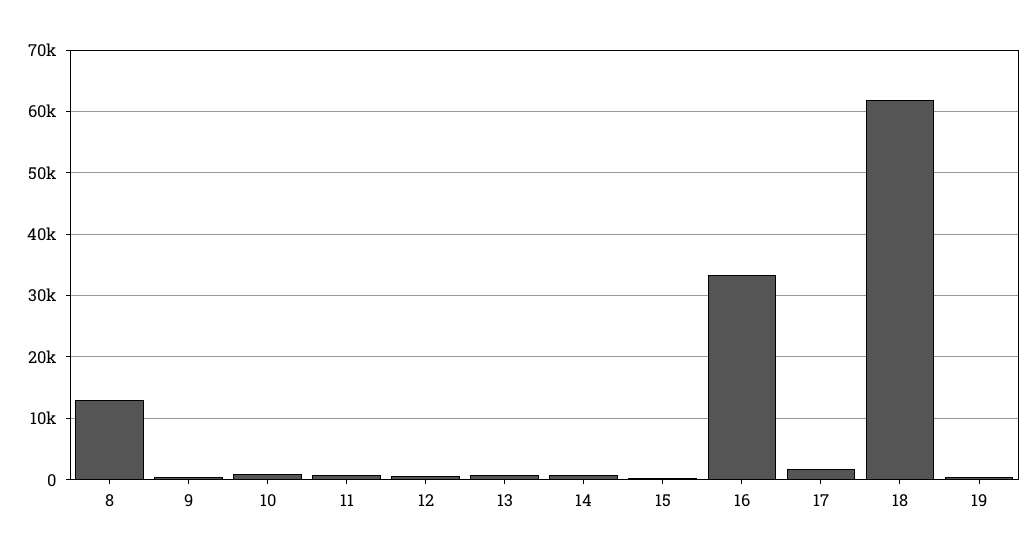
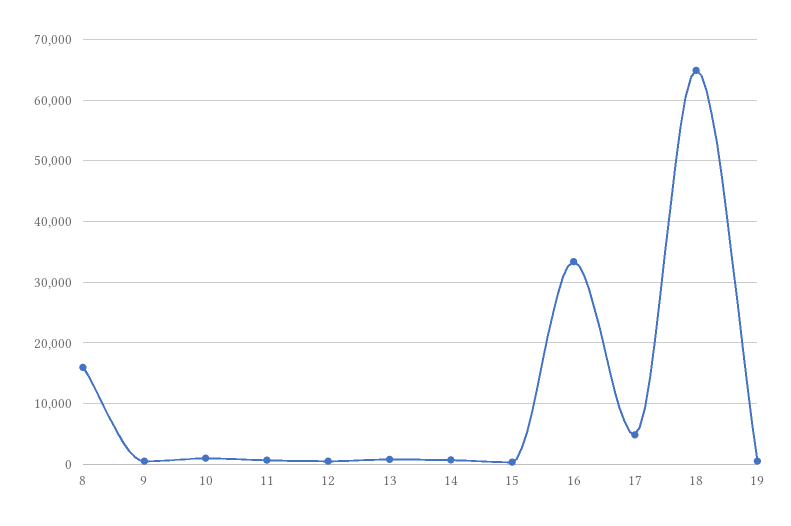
8: 13000 -> 16000
17: 2000 -> 5000
18: 62000 -> 65000

